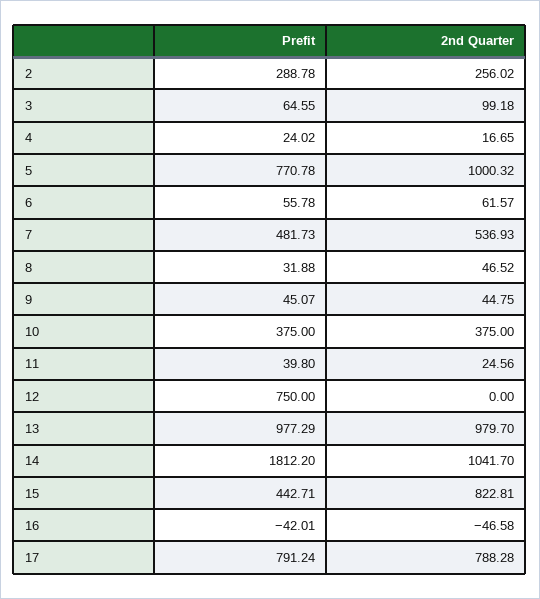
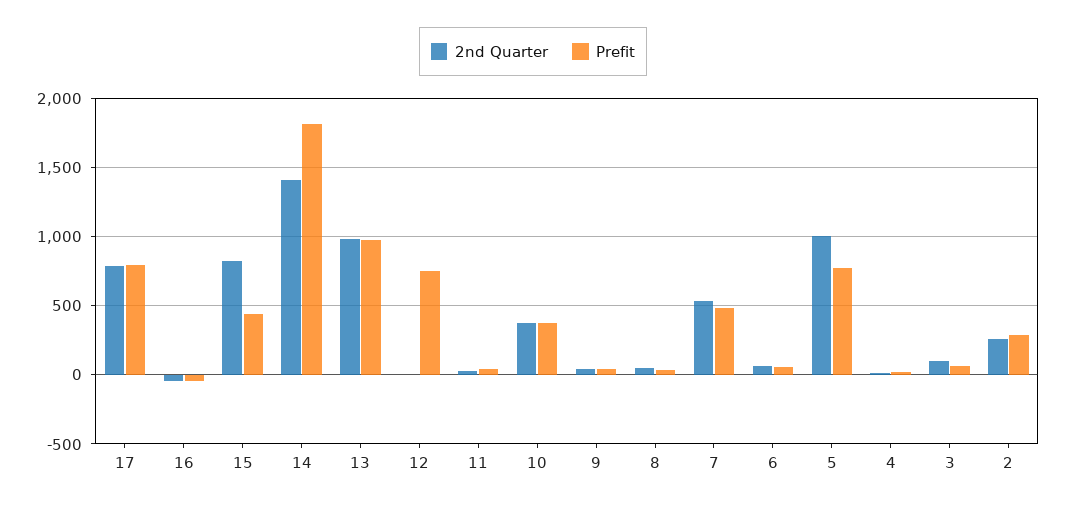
2nd Quarter, 14: 1041.7 -> 1400

